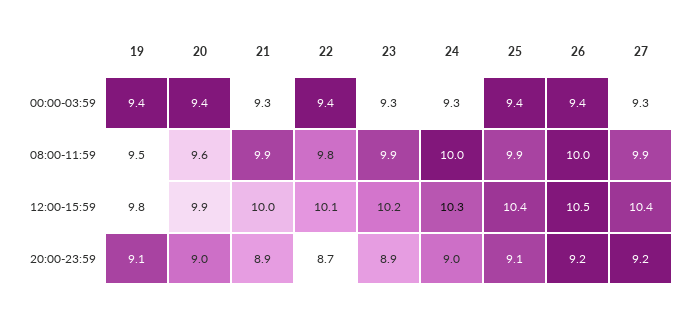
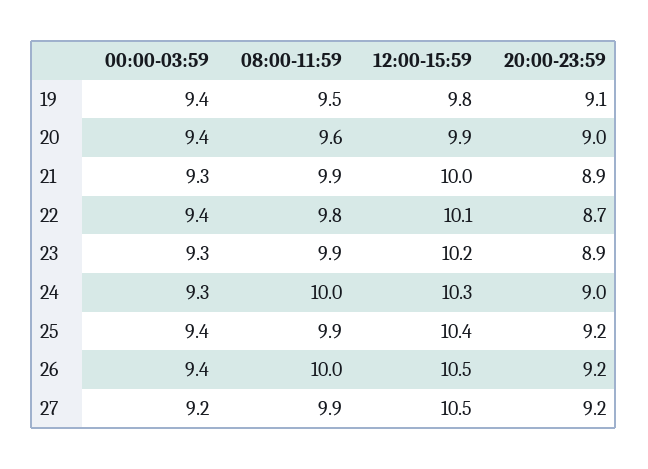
27, 00:00-03:59: 9.3 -> 9.2
27, 12:00-15:59: 10.4 -> 10.5
25, 20:00-23:59: 9.1 -> 9.2

